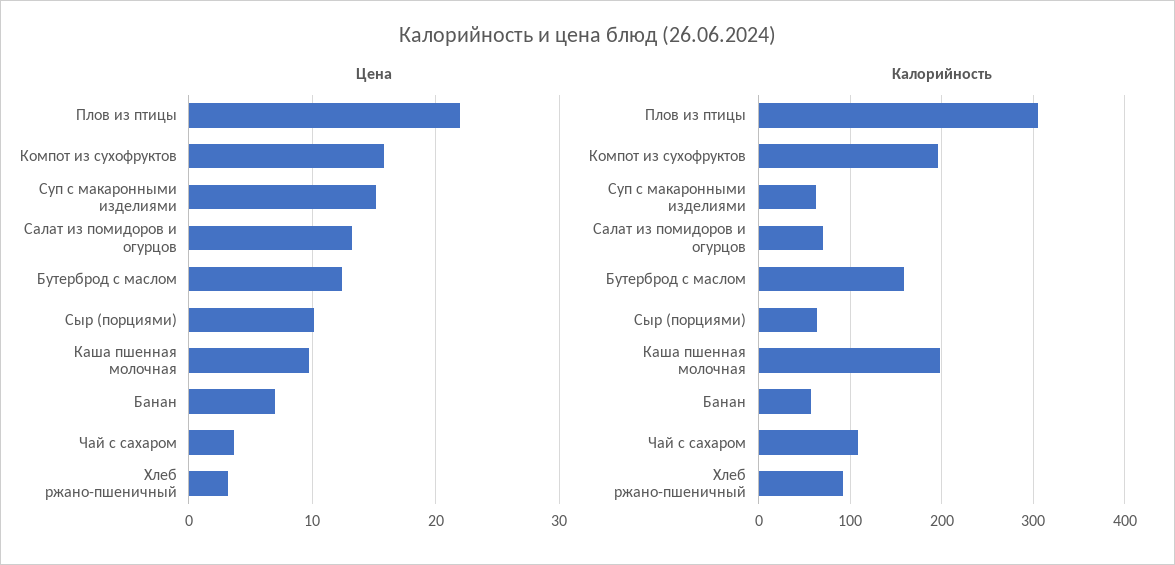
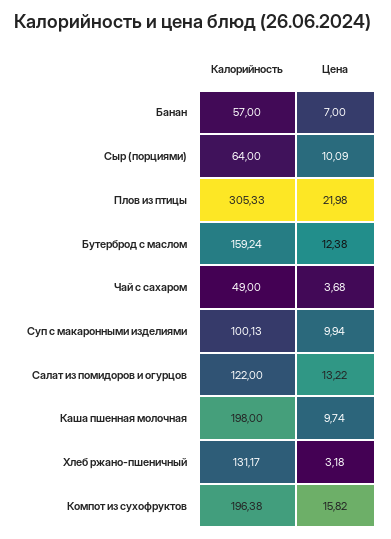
Цена, Суп с макаронными изделиями: 15 -> 9.94
Калорийность, Суп с макаронными изделиями: 60 -> 100.13
Калорийность, Салат из помидоров и огурцов: 70 -> 122
Калорийность, Чай с сахаром: 110 -> 49
Калорийность, Хлеб ржано-пшеничный: 90 -> 131.17

